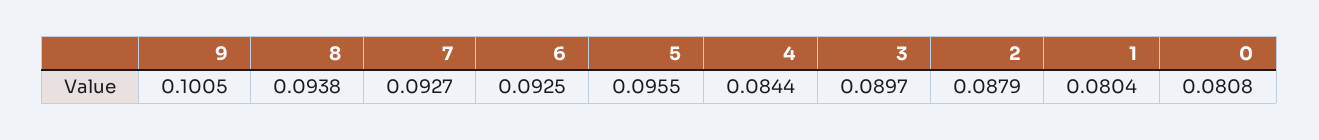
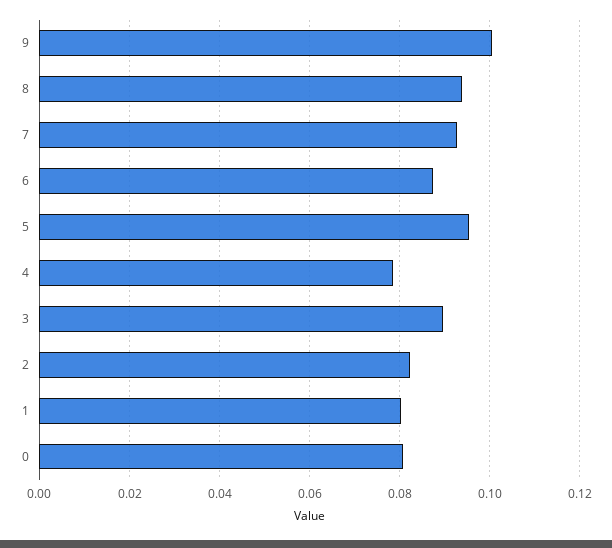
6: 0.0925 -> 0.088
4: 0.0844 -> 0.078
2: 0.0879 -> 0.082

